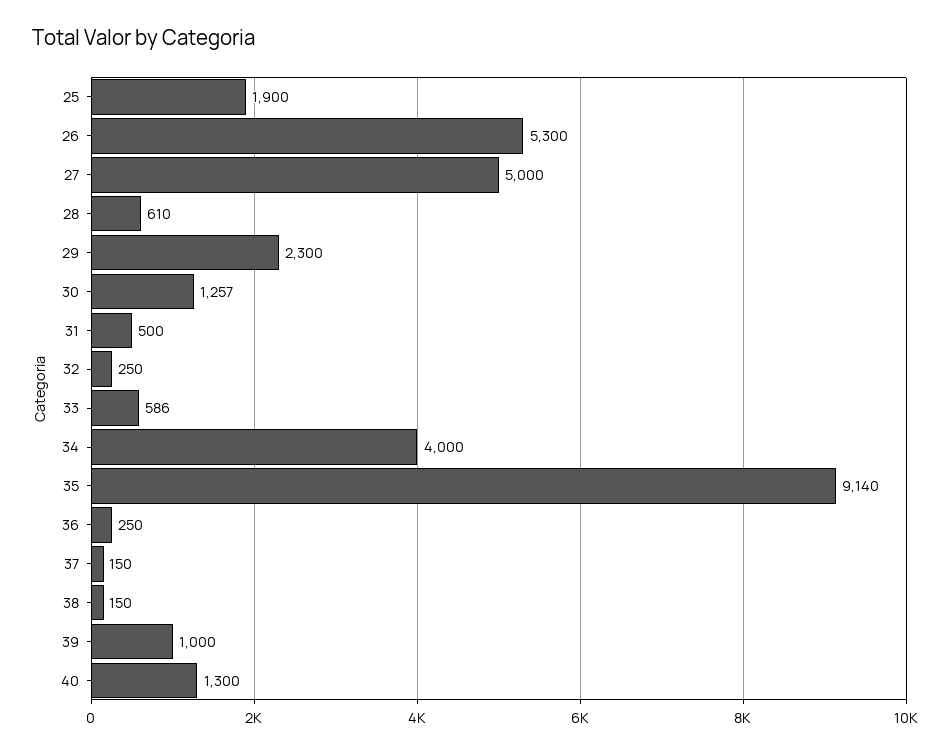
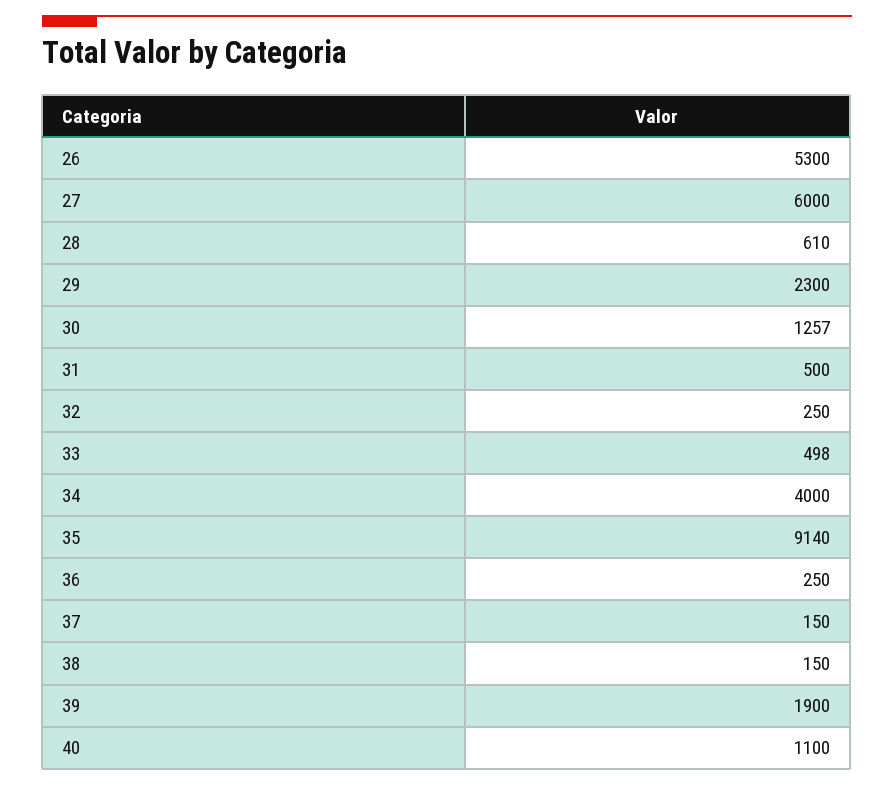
25: 1900 -> none
27: 5000 -> 6000
33: 586 -> 498
39: 1000 -> 1900
40: 1300 -> 1100

